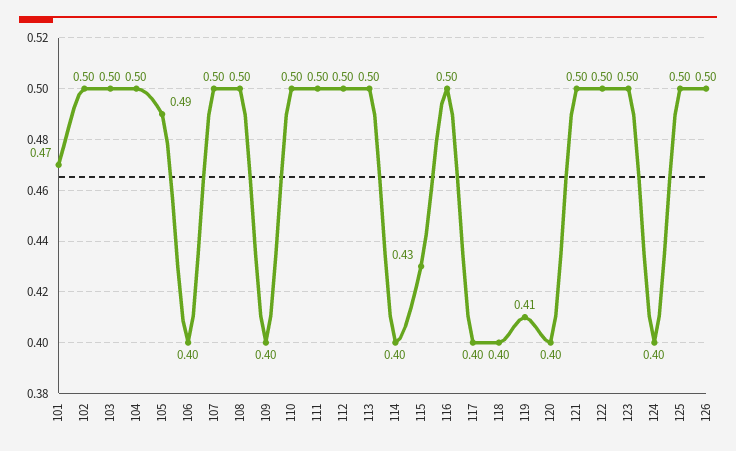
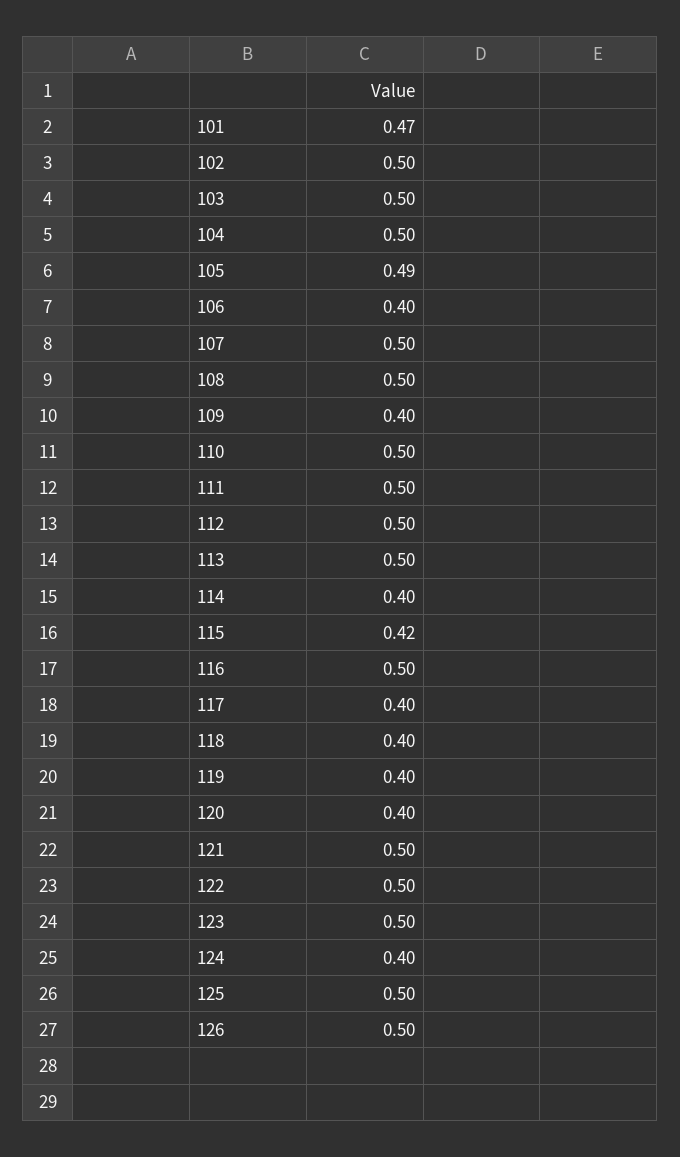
115: 0.43 -> 0.42
119: 0.41 -> 0.4

